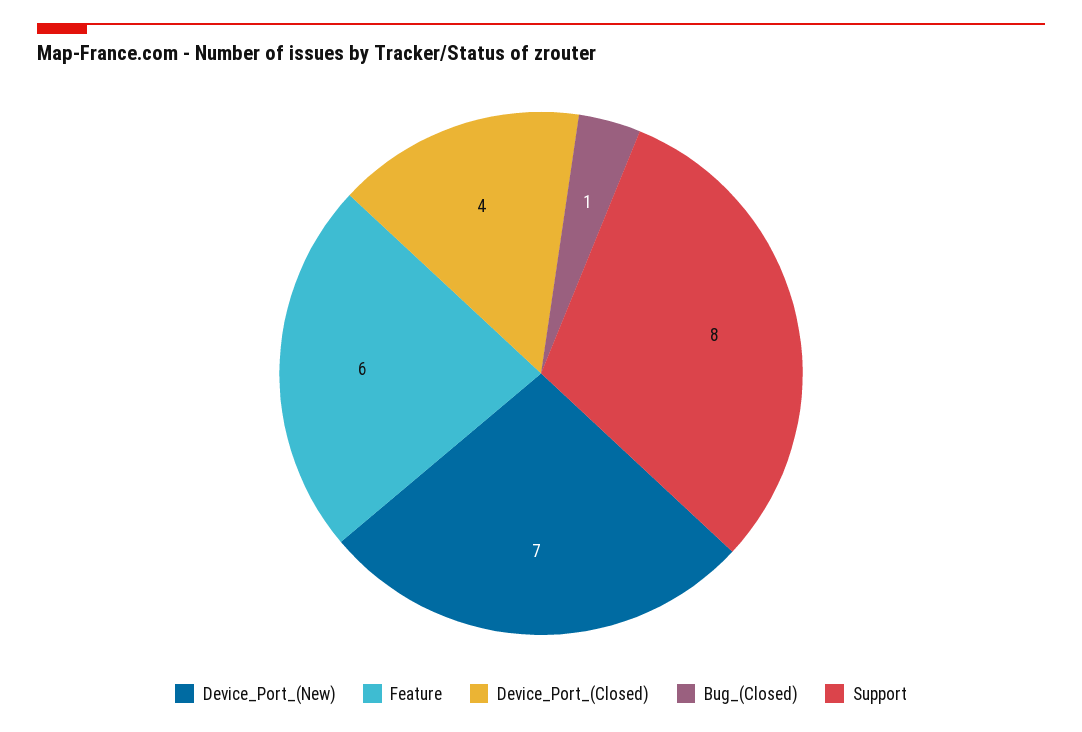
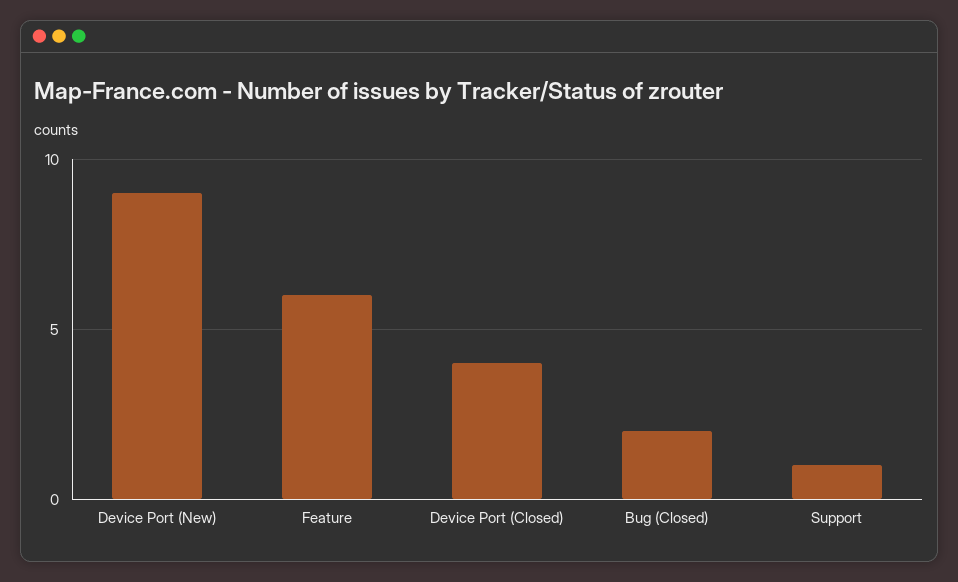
Device_Port_(New): 7 -> 9
Bug_(Closed): 1 -> 2
Support: 8 -> 1

